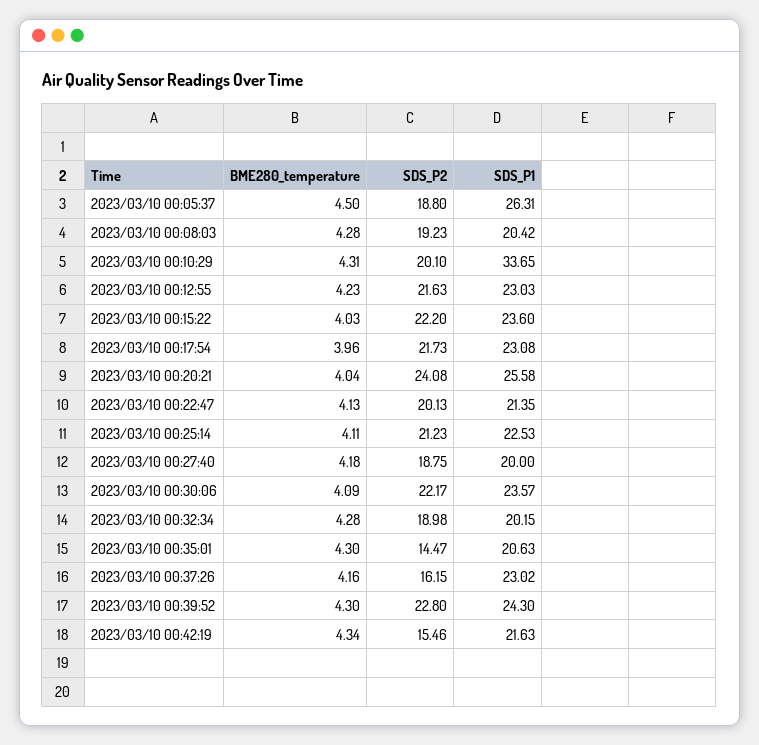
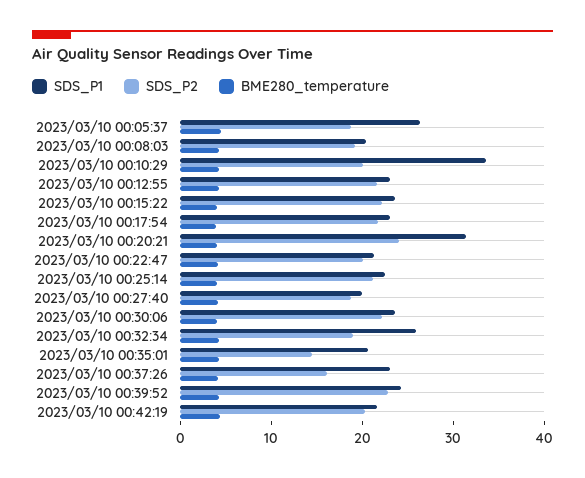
SDS_P1, 2023/03/10 00:20:21: 25.58 -> 32
SDS_P1, 2023/03/10 00:32:34: 20.15 -> 26
SDS_P2, 2023/03/10 00:42:19: 15.46 -> 20

